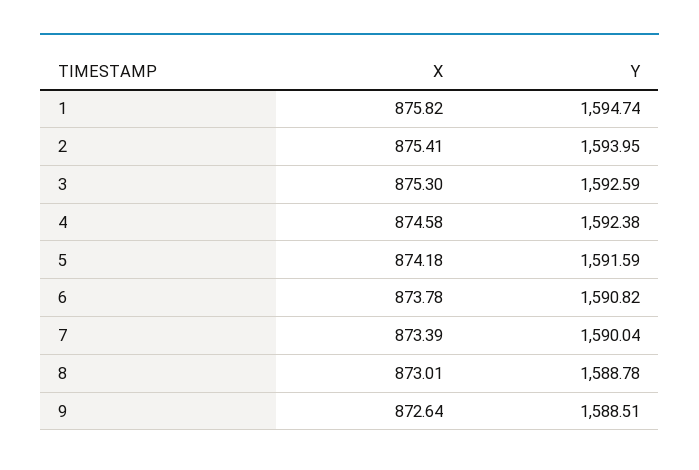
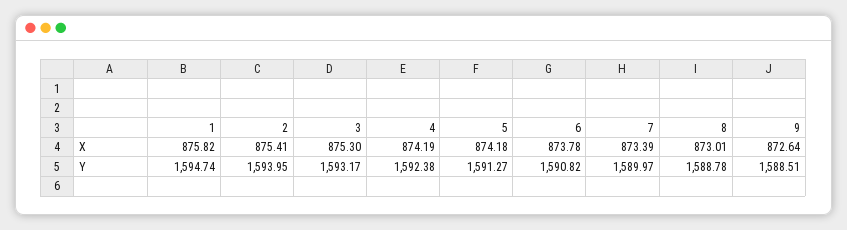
Y, 3: 1592.59 -> 1593.17
X, 4: 874.58 -> 874.19
Y, 5: 1591.59 -> 1591.27
Y, 7: 1590.04 -> 1589.97

